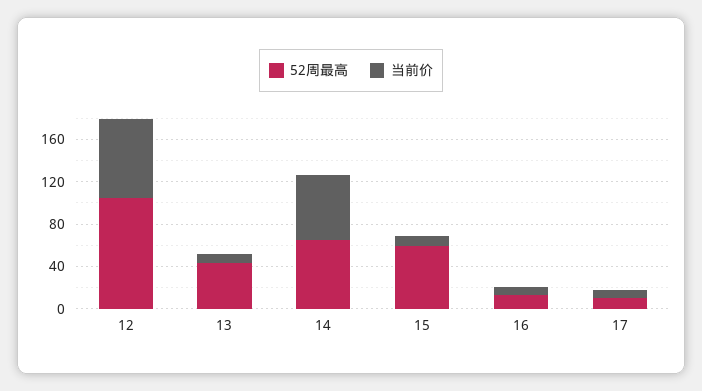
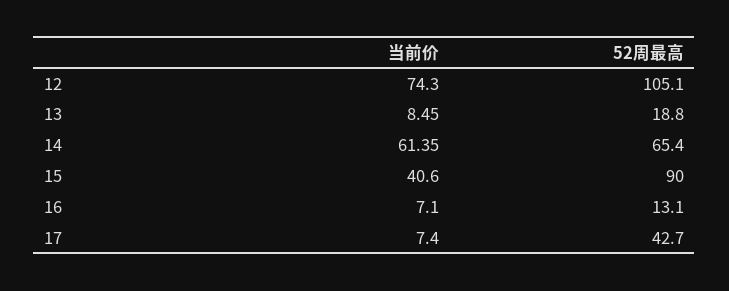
52周最高, 13: 40 -> 18.8
52周最高, 15: 60 -> 90
当前价, 15: 10 -> 40.6
52周最高, 17: 10 -> 42.7

